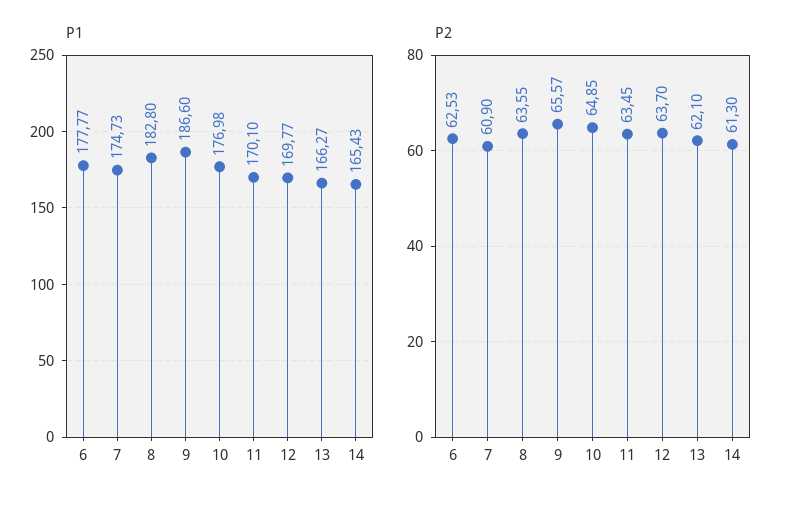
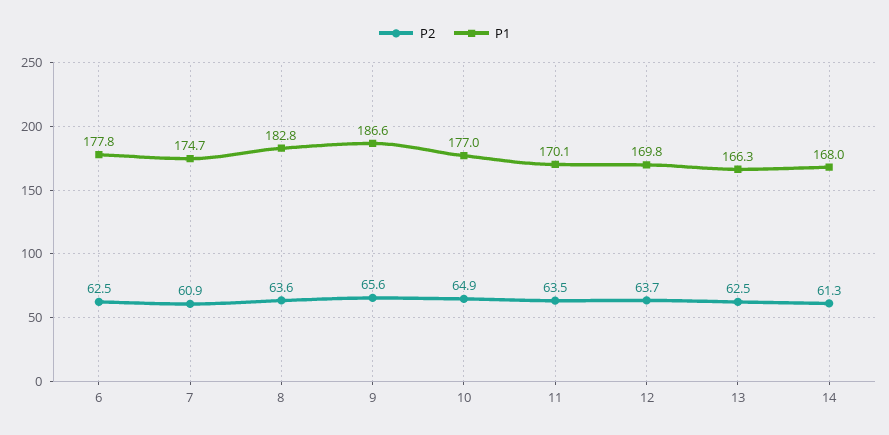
P1, 14: 165.43 -> 168
P2, 13: 62.1 -> 62.5

